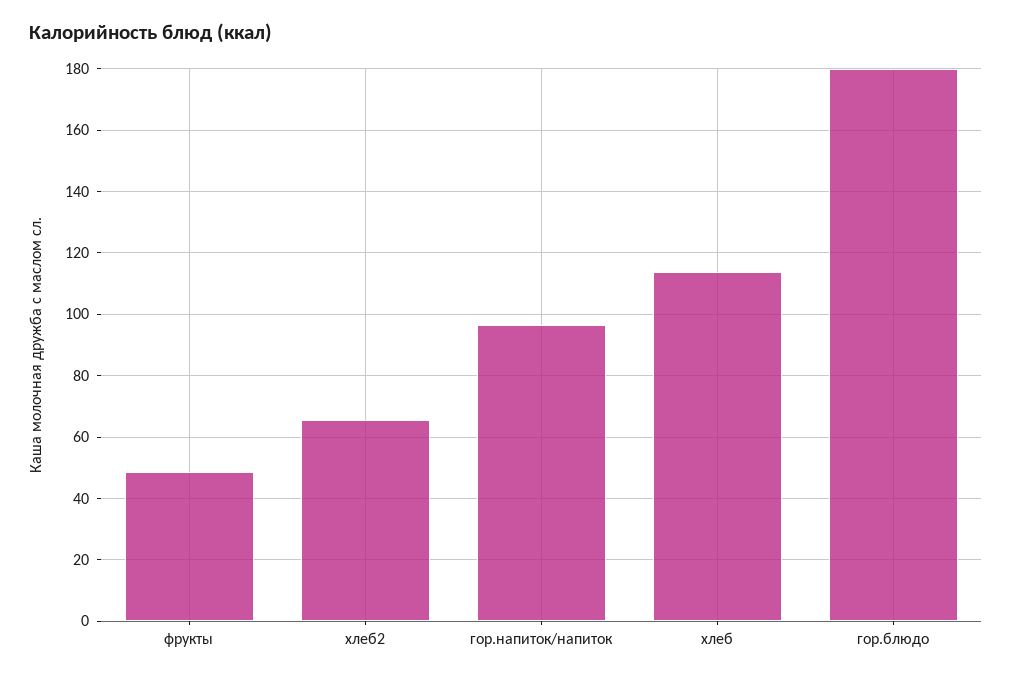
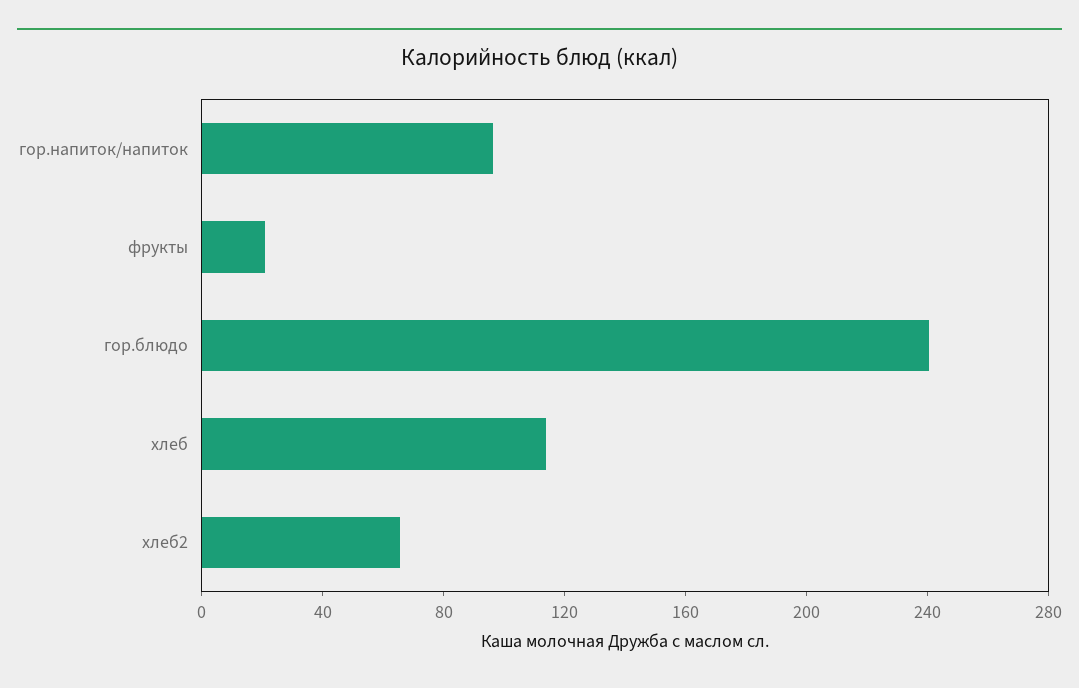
фрукты: 48 -> 20
гор.блюдо: 180 -> 240

